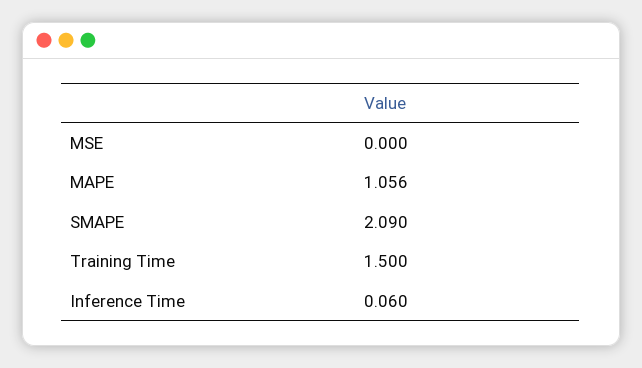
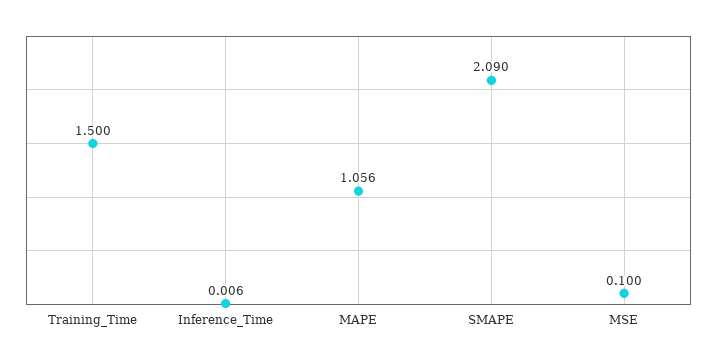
MSE: 0 -> 0.1
Inference Time: 0.06 -> 0.006

